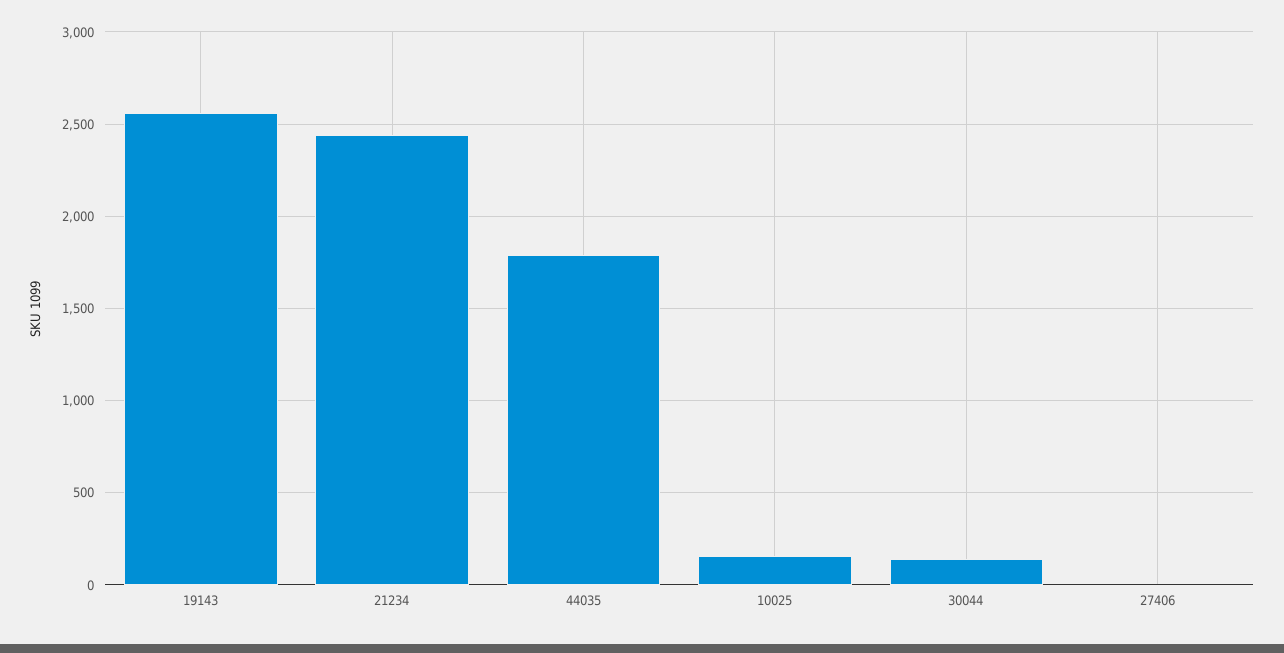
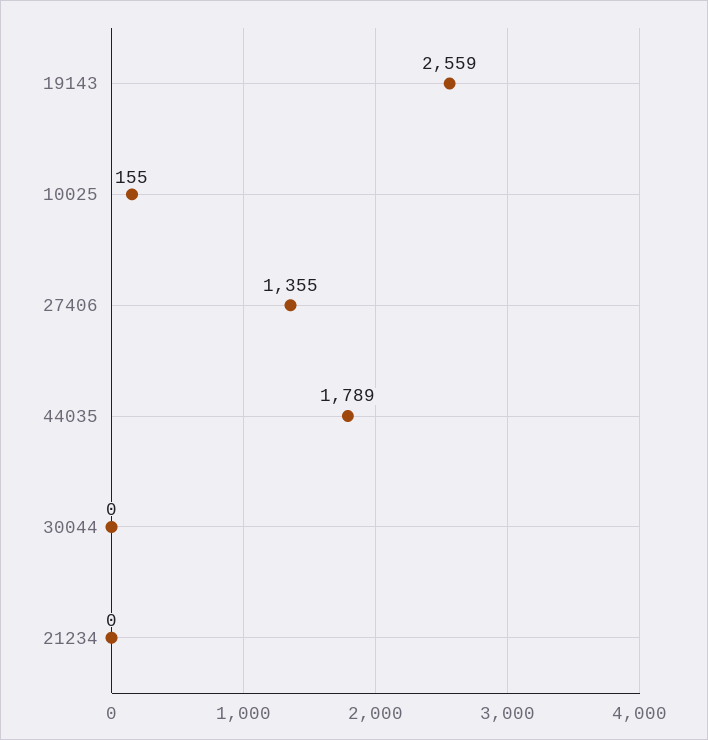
21234: 2450 -> 0
30044: 150 -> 0
27406: 0 -> 1355

